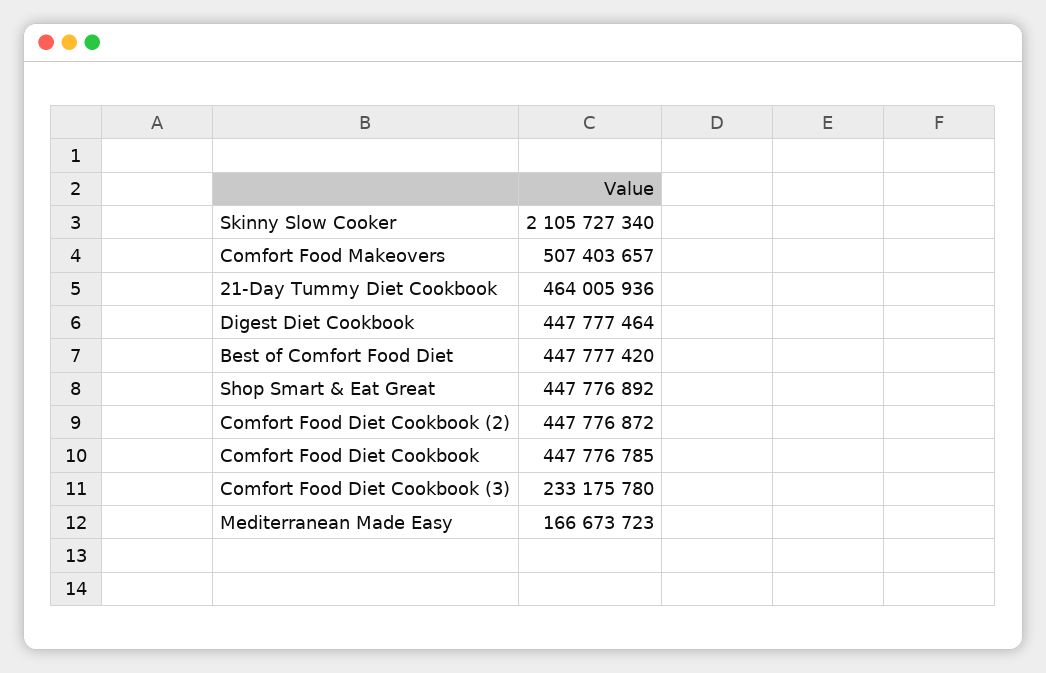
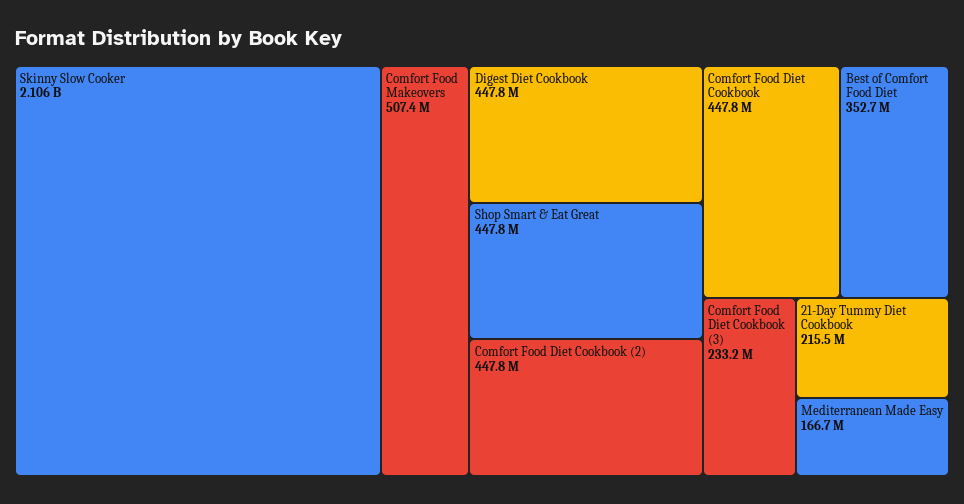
21-Day Tummy Diet Cookbook: 464005936 -> 215500000
Best of Comfort Food Diet: 447777420 -> 352700000

